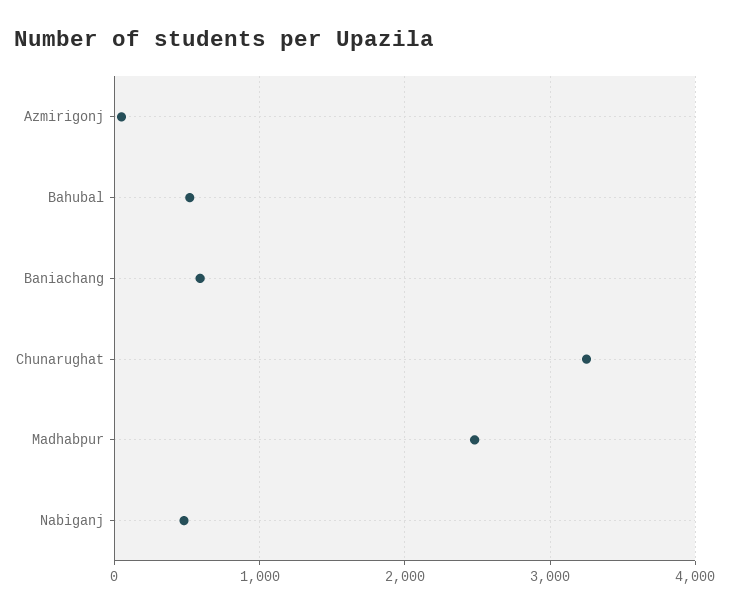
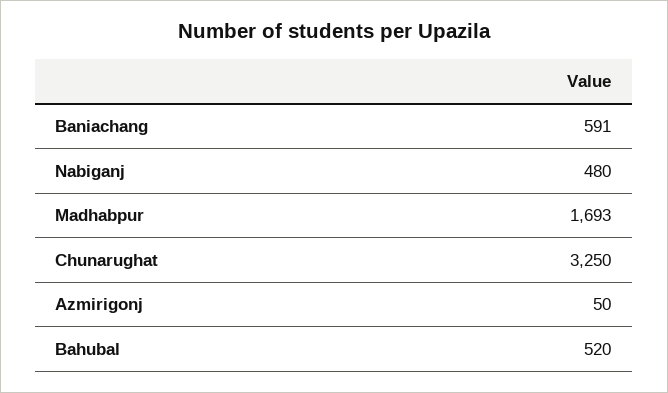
Madhabpur: 2500 -> 1693

